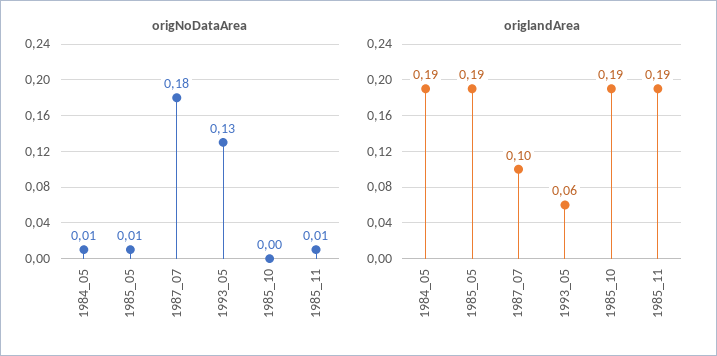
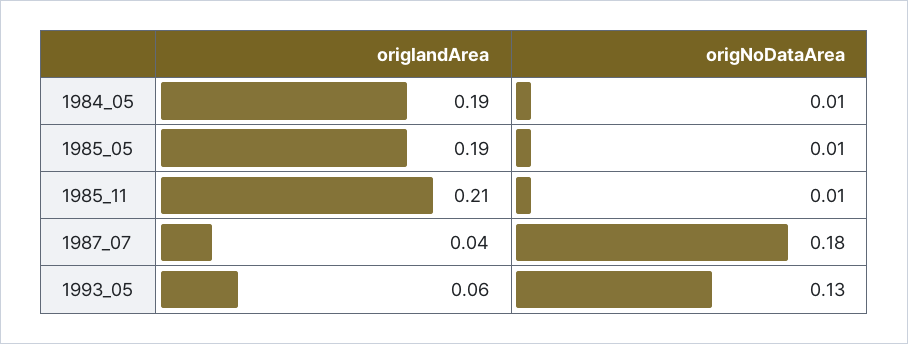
origNoDataArea, 1985_10: 0 -> none
origlandArea, 1987_07: 0.1 -> 0.04
origlandArea, 1985_10: 0.19 -> none
origlandArea, 1985_11: 0.19 -> 0.21

